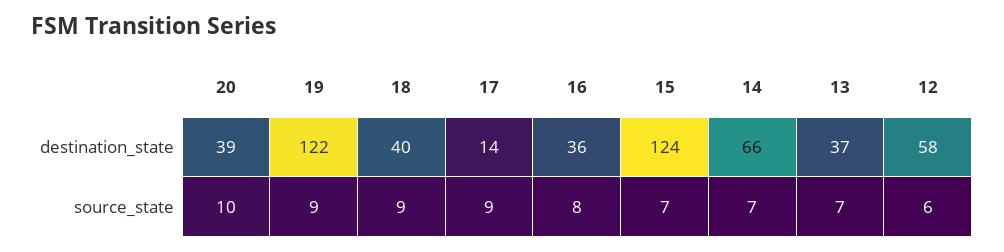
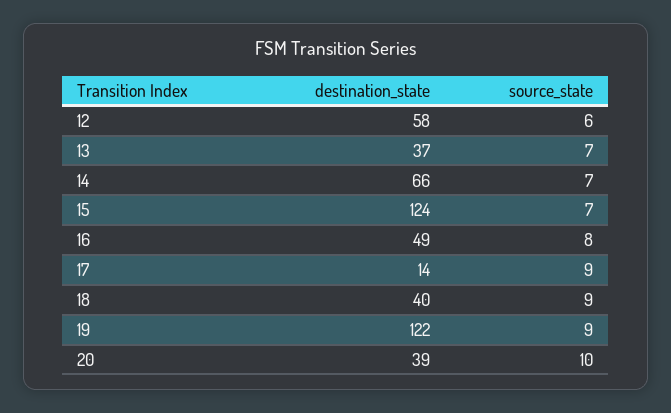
16, destination_state: 36 -> 49

